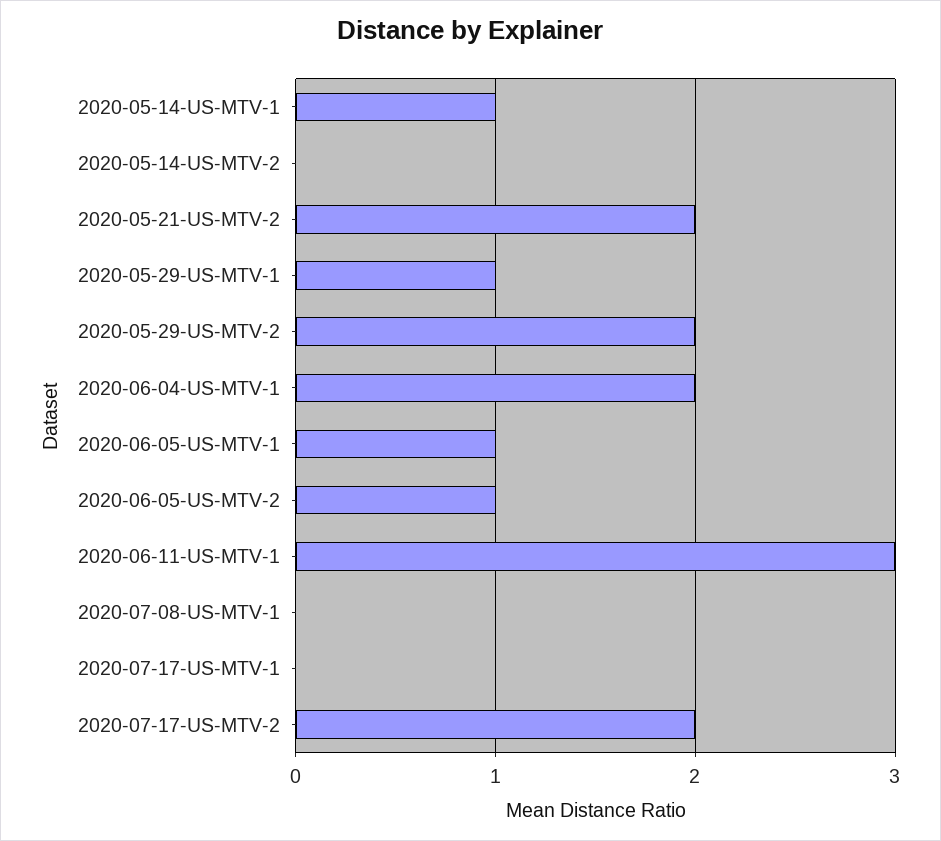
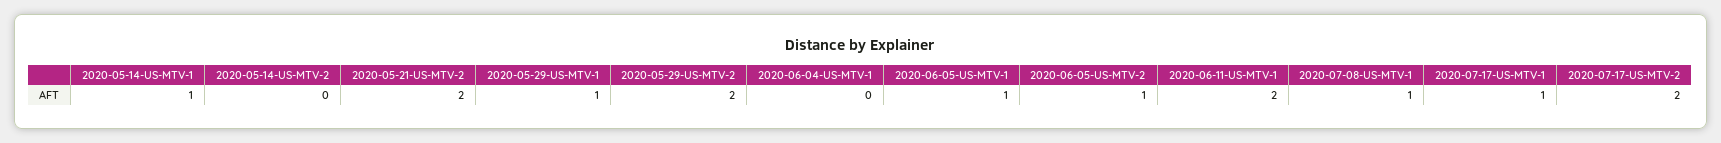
2020-06-04-US-MTV-1: 2 -> 0
2020-06-11-US-MTV-1: 3 -> 2
2020-07-08-US-MTV-1: 0 -> 1
2020-07-17-US-MTV-1: 0 -> 1

